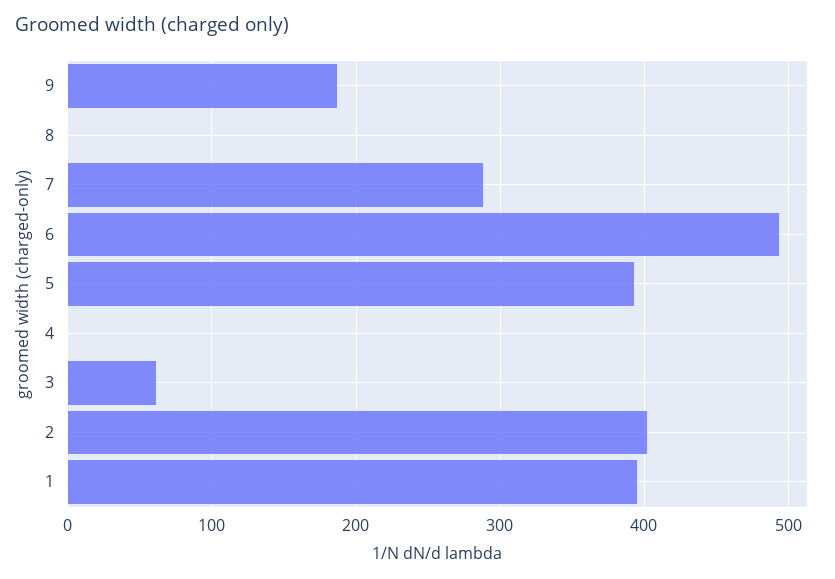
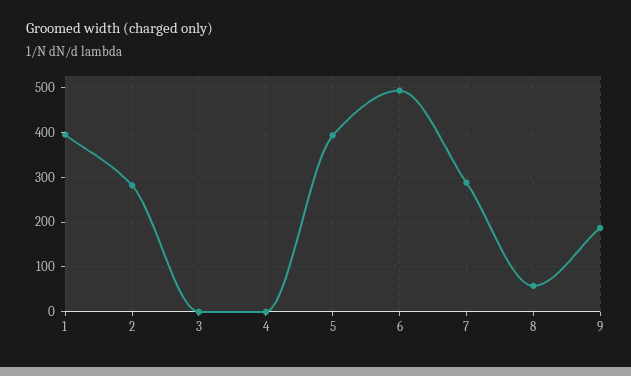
8: 0 -> 60
3: 60 -> 0
2: 400 -> 280

